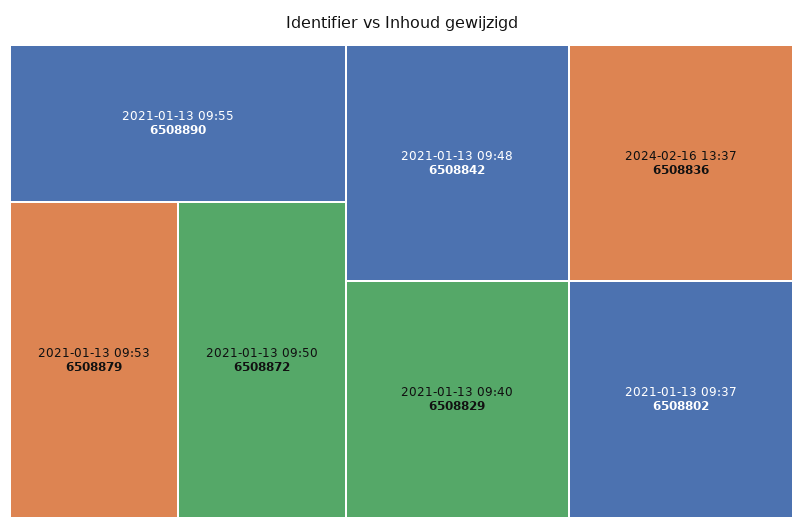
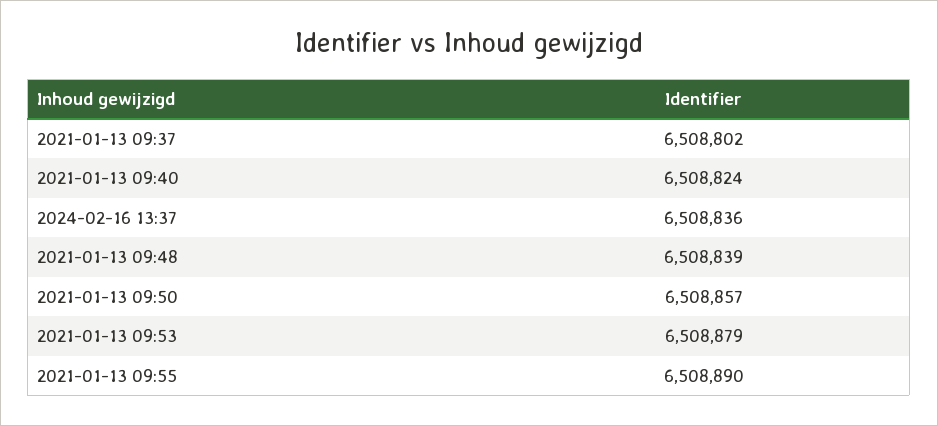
2021-01-13 09:50: 6508872 -> 6508857
2021-01-13 09:48: 6508842 -> 6508839
2021-01-13 09:40: 6508829 -> 6508824

